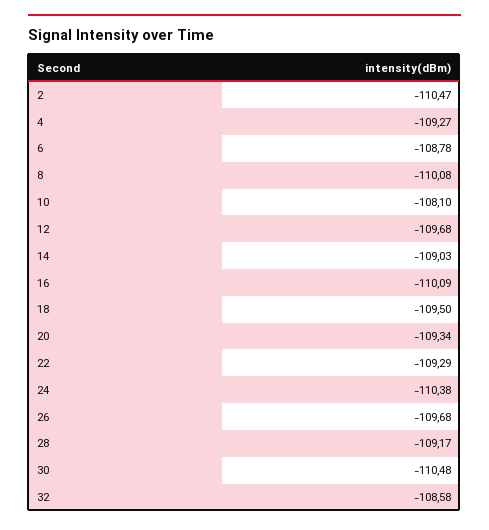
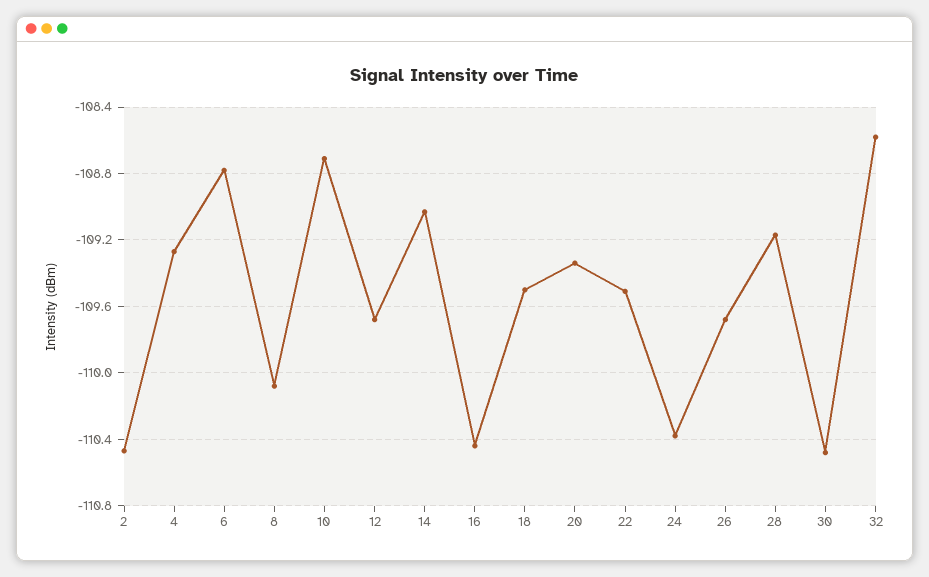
10: -108.1 -> -108.7
16: -110.09 -> -110.45
22: -109.29 -> -109.5

